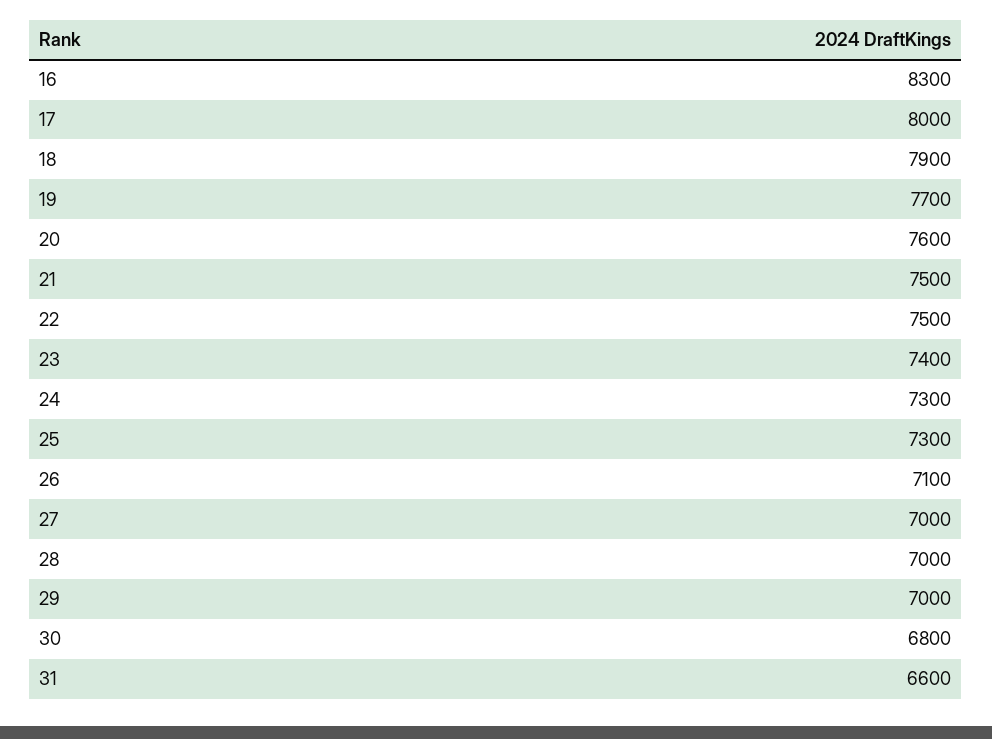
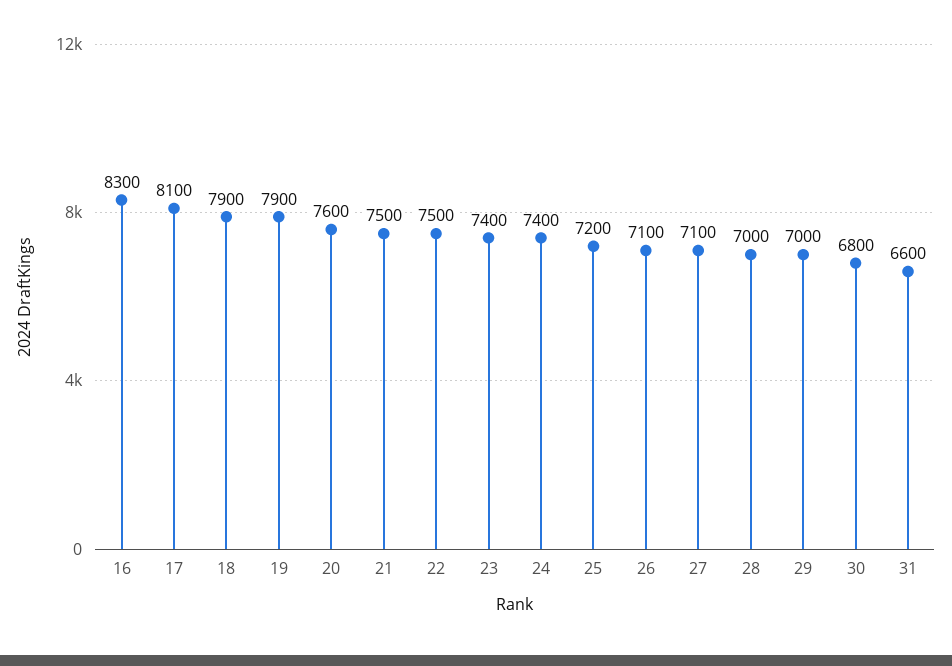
17: 8000 -> 8100
19: 7700 -> 7900
24: 7300 -> 7400
25: 7300 -> 7200
27: 7000 -> 7100

